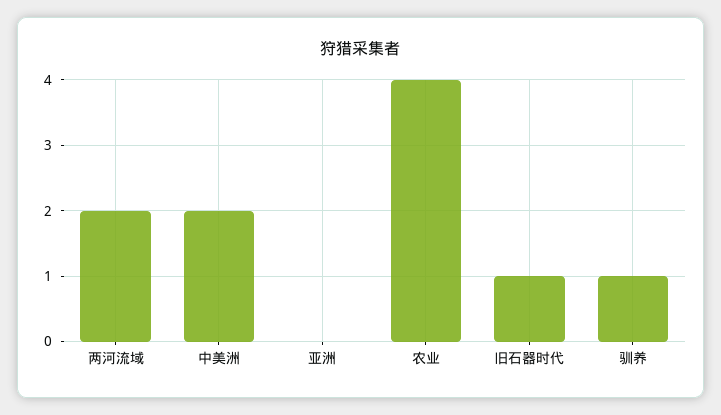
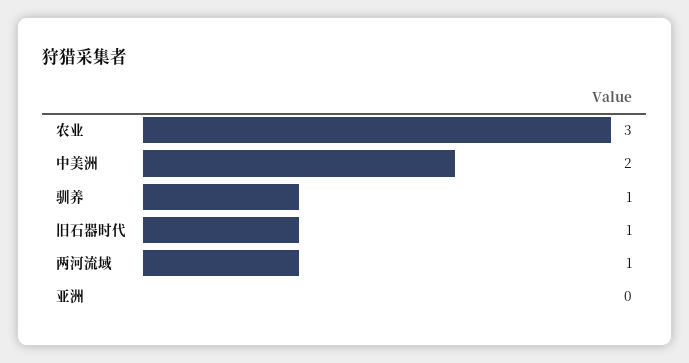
两河流域: 2 -> 1
农业: 4 -> 3

